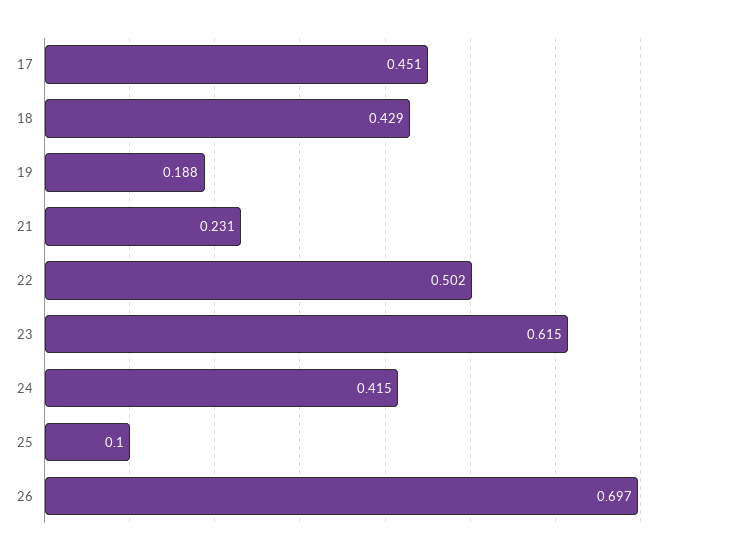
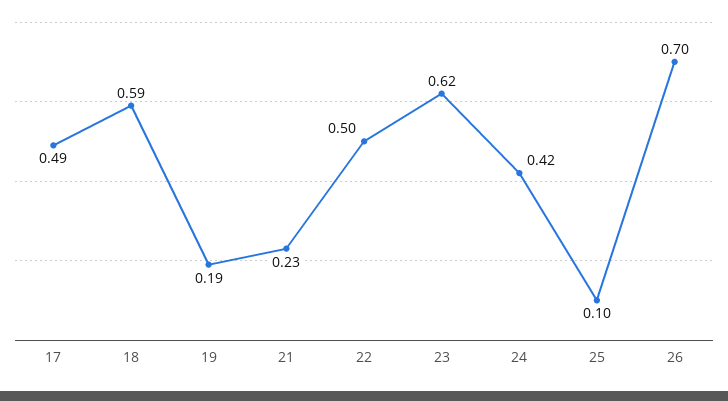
17: 0.451 -> 0.49
18: 0.429 -> 0.59

